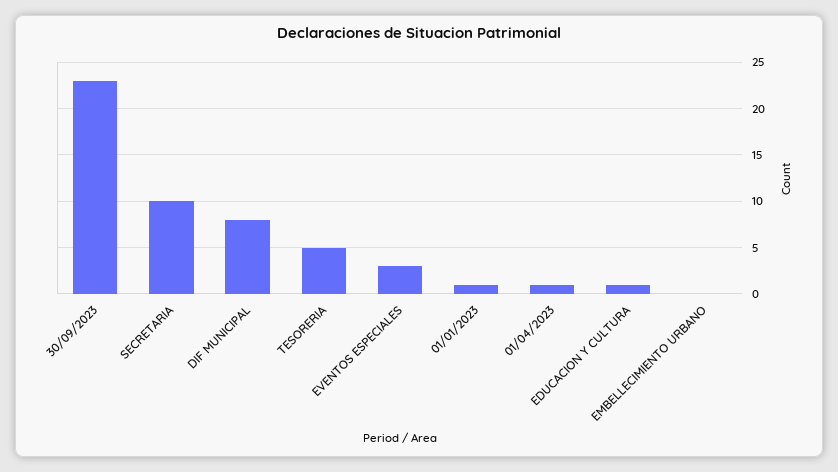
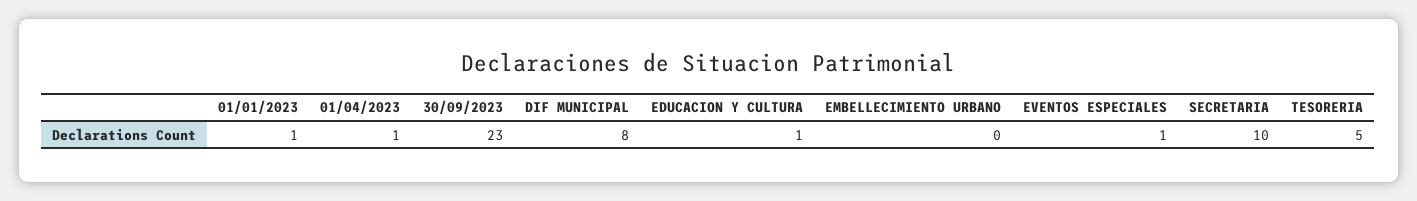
EVENTOS ESPECIALES: 3 -> 1

